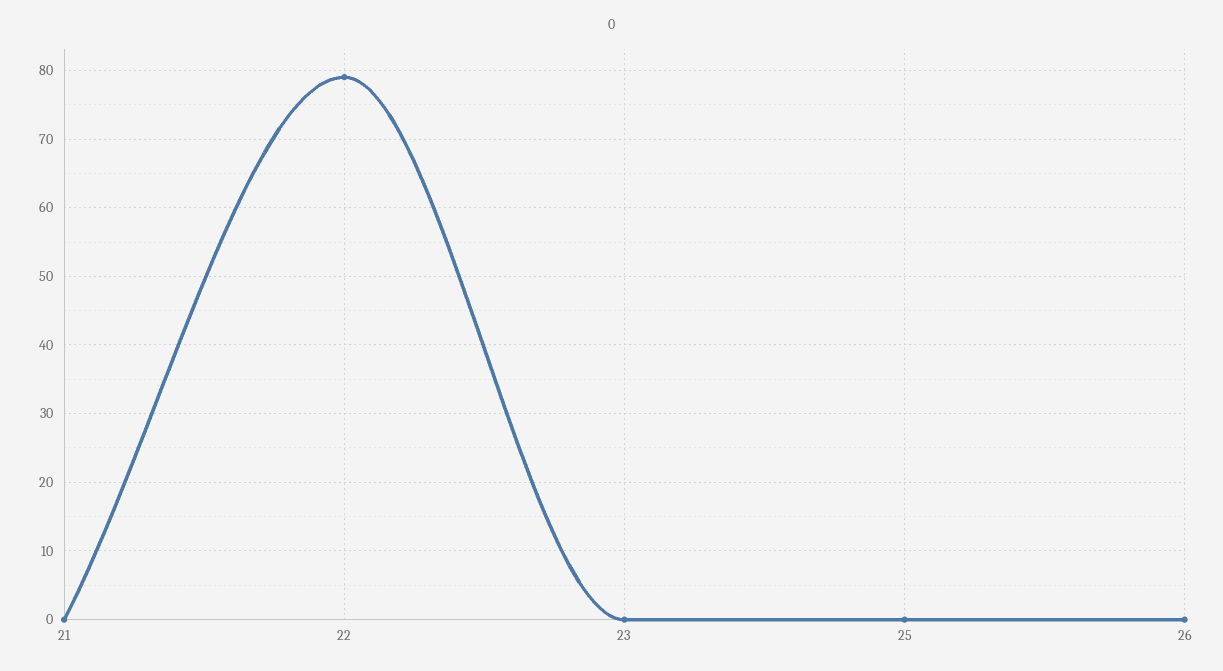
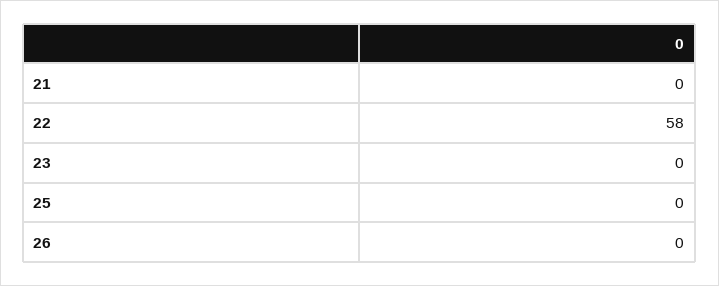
22: 79 -> 58

